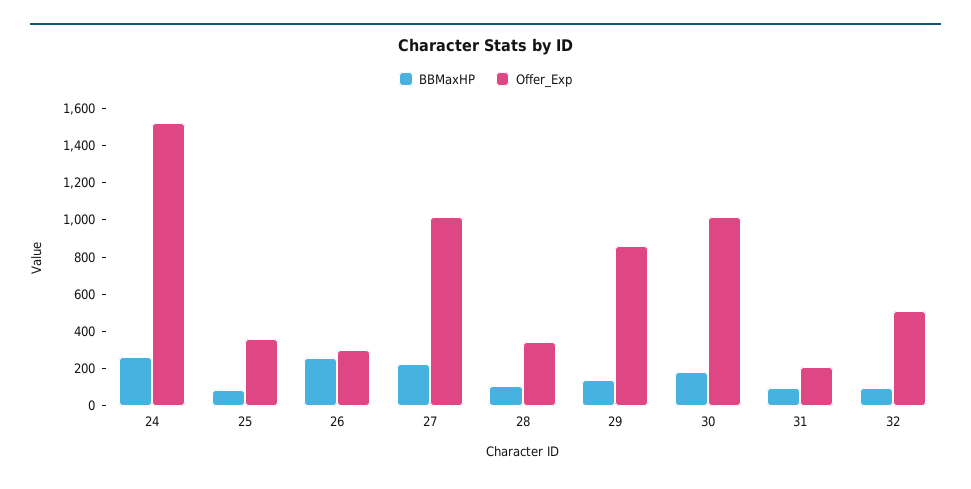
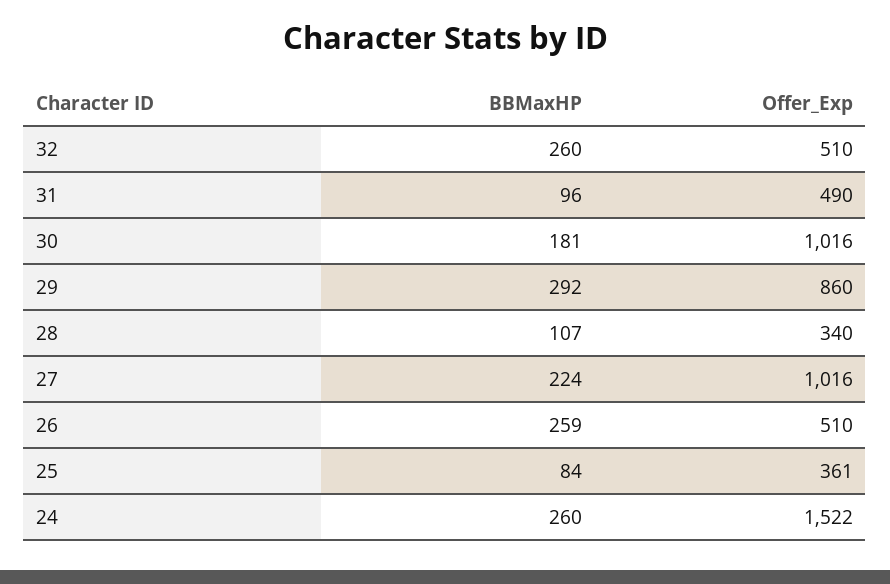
Offer_Exp, 26: 300 -> 510
BBMaxHP, 29: 150 -> 292
Offer_Exp, 31: 200 -> 490
BBMaxHP, 32: 100 -> 260

